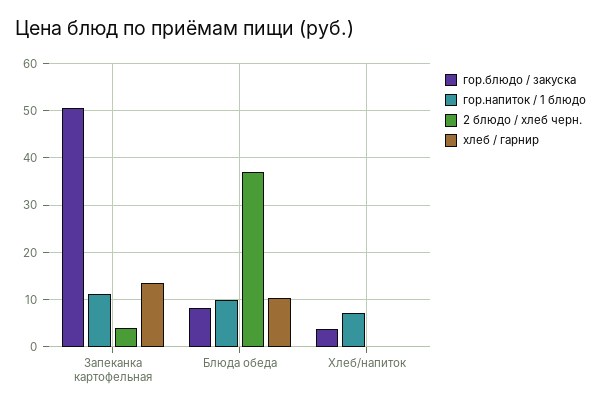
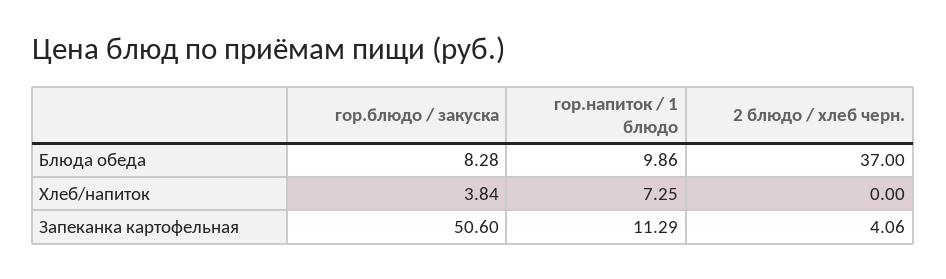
хлеб / гарнир, Запеканка картофельная: 14 -> none
хлеб / гарнир, Блюда обеда: 10 -> none
хлеб / гарнир, Хлеб/напиток: 0 -> none

